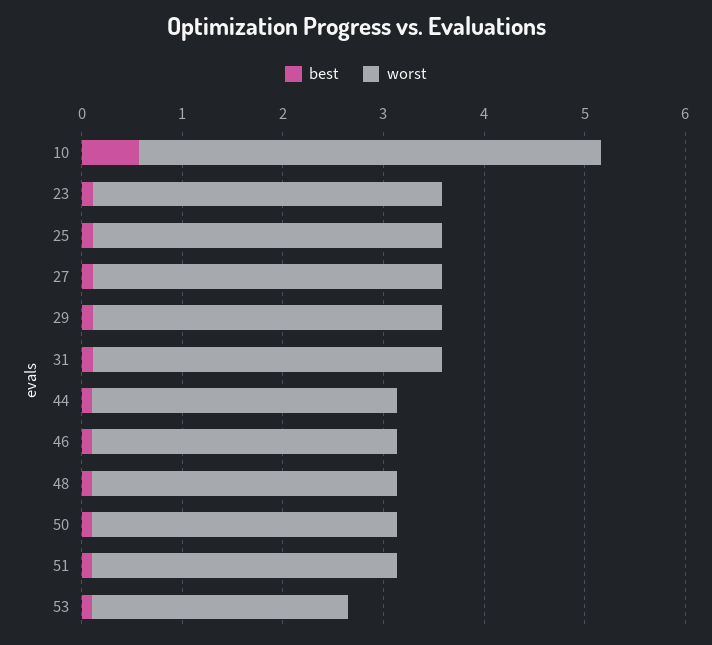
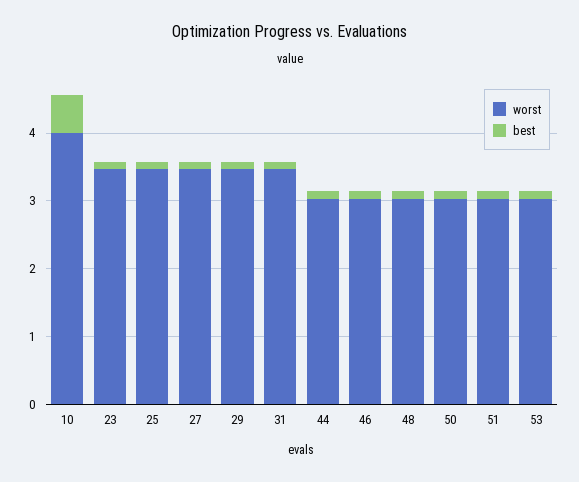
worst, 10: 4.6 -> 4
worst, 53: 2.6 -> 3

